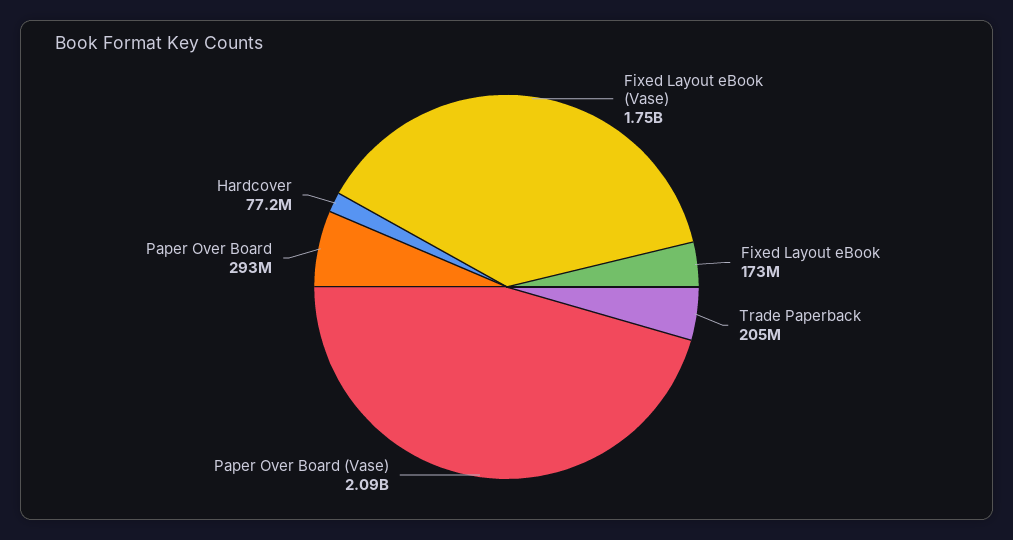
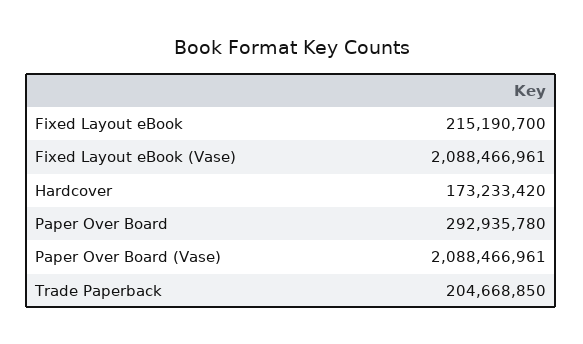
Fixed Layout eBook (Vase): 1750000000 -> 2088466961
Fixed Layout eBook: 173000000 -> 215190700
Hardcover: 77200000 -> 173233420

